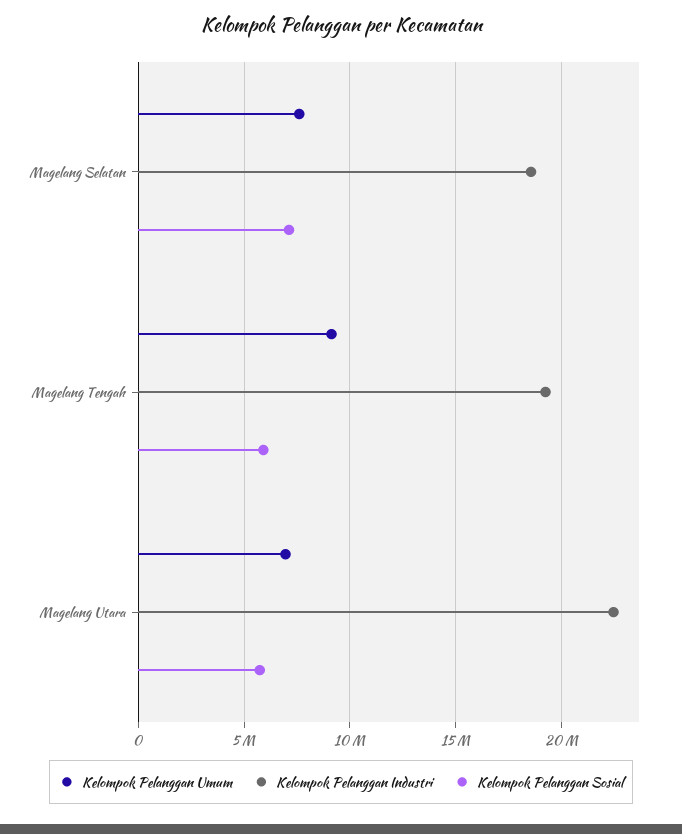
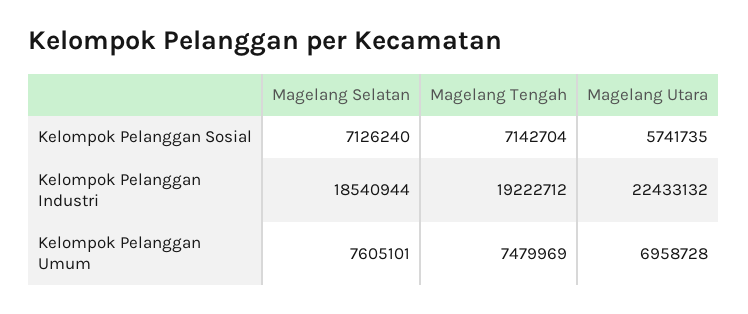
Kelompok Pelanggan Umum, Magelang Tengah: 9000000 -> 7479969
Kelompok Pelanggan Sosial, Magelang Tengah: 6000000 -> 7142704

